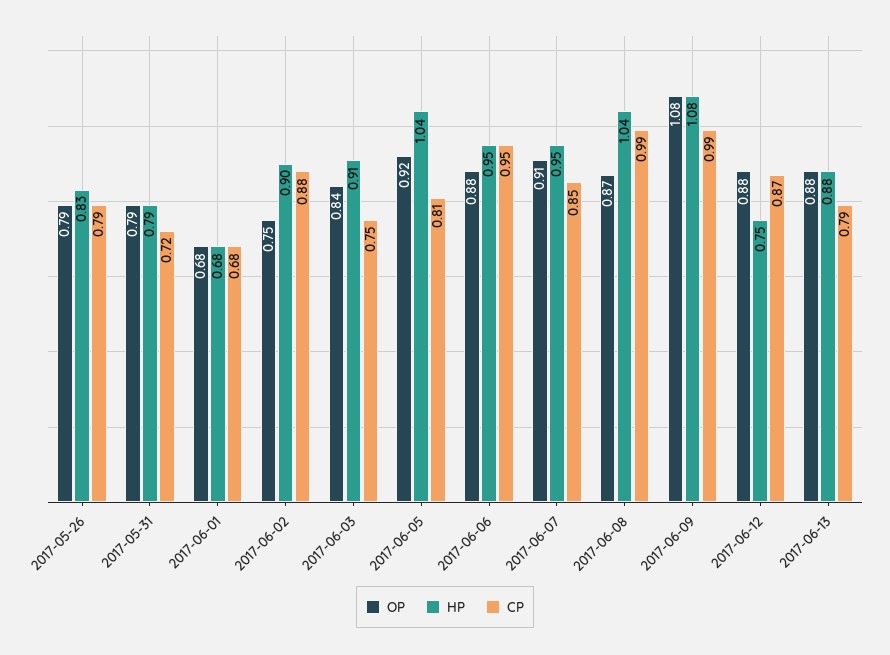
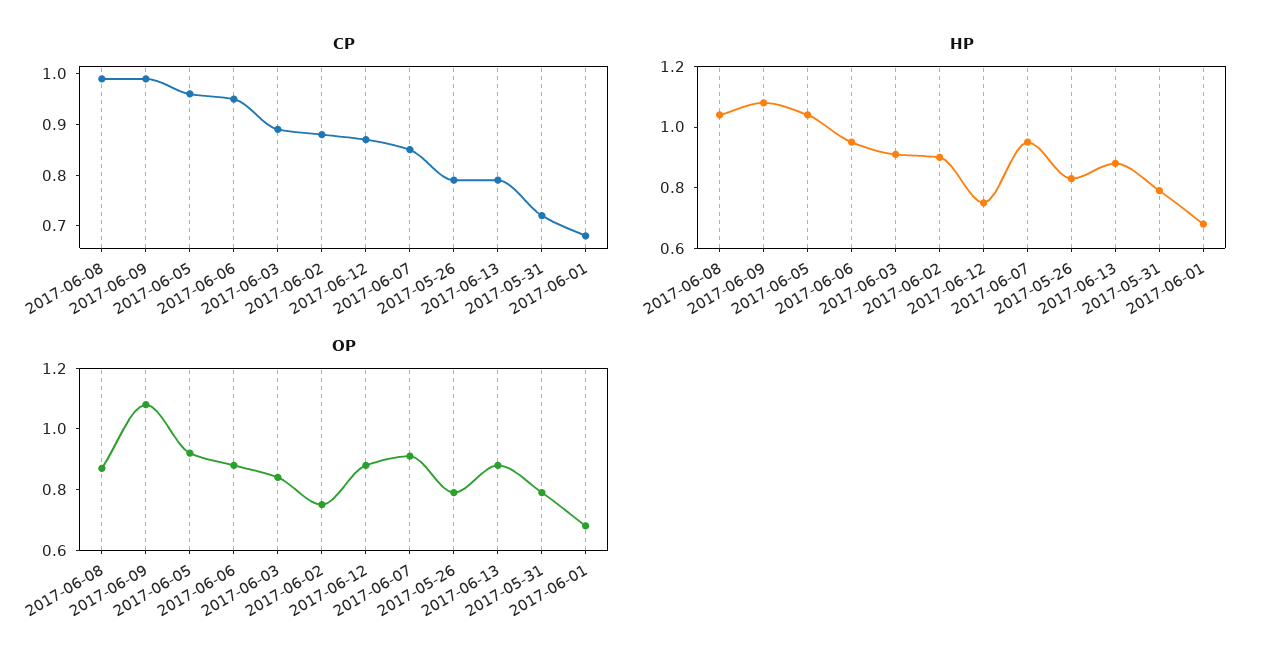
CP, 2017-06-03: 0.75 -> 0.9
CP, 2017-06-05: 0.81 -> 0.95

